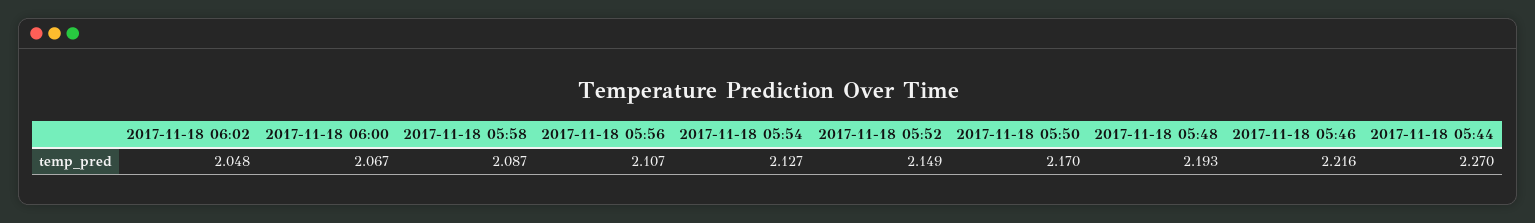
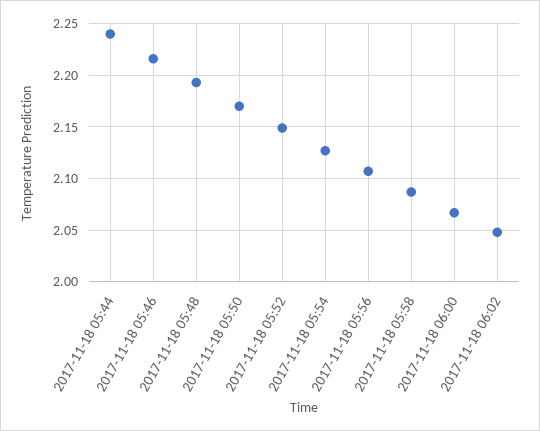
2017-11-18 05:44: 2.27 -> 2.24

